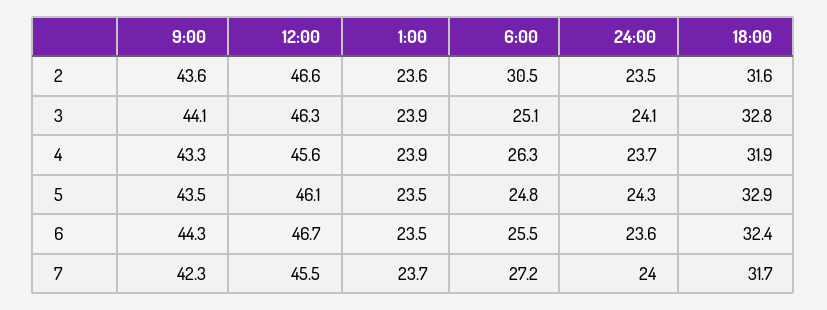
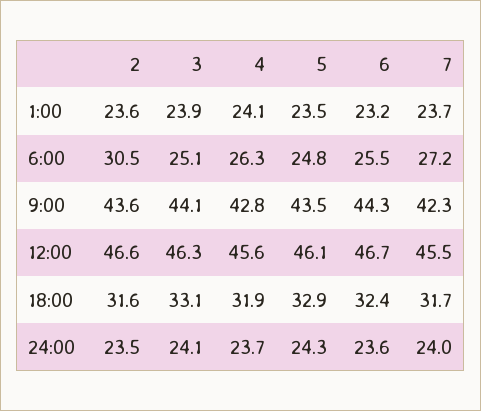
18:00, 3: 32.8 -> 33.1
9:00, 4: 43.3 -> 42.8
1:00, 4: 23.9 -> 24.1
1:00, 6: 23.5 -> 23.2

